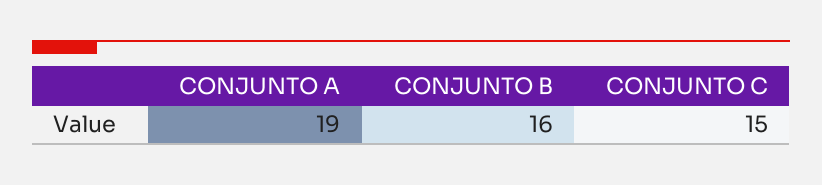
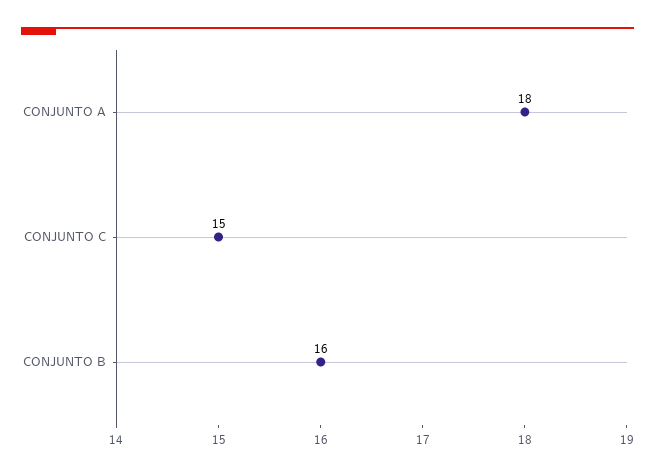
CONJUNTO A: 19 -> 18

